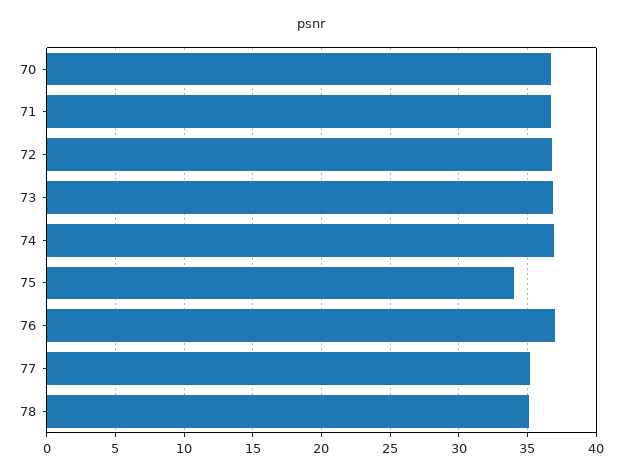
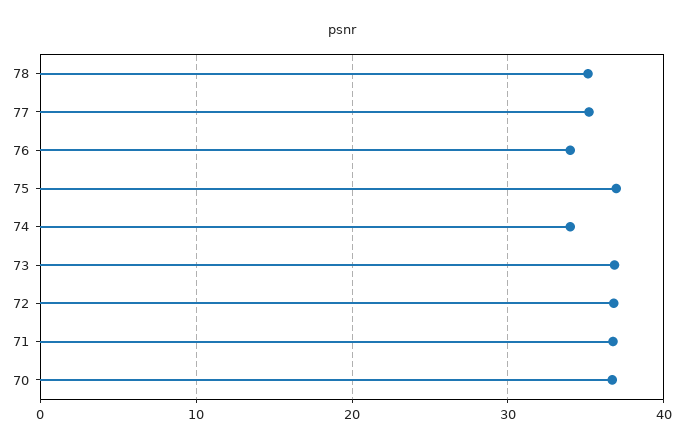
74: 37 -> 34
75: 34 -> 37
76: 37 -> 34

